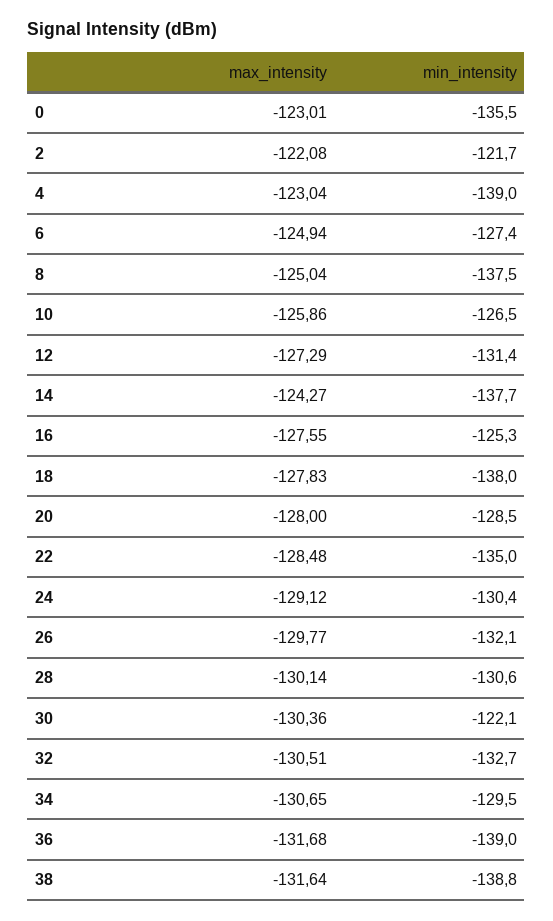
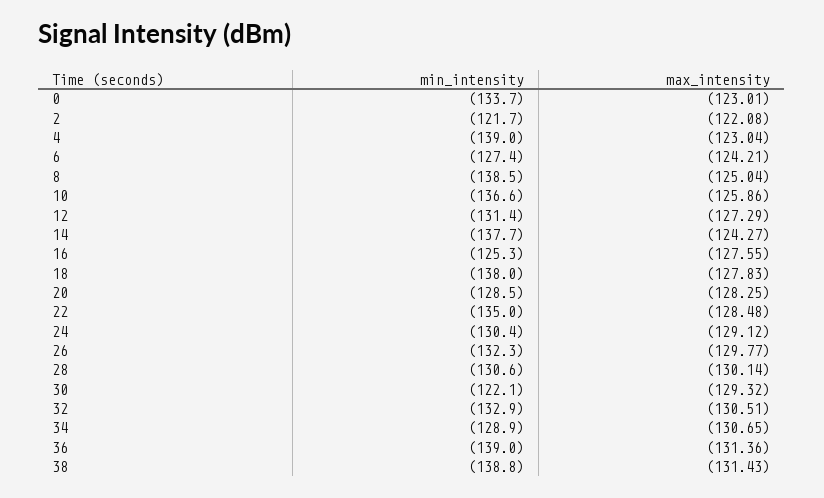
min_intensity, 0: -135.5 -> -133.7
max_intensity, 6: -124.94 -> -124.21
min_intensity, 8: -137.5 -> -138.5
min_intensity, 10: -126.5 -> -136.6
max_intensity, 20: -128 -> -128.25
min_intensity, 26: -132.1 -> -132.3
max_intensity, 30: -130.36 -> -129.32
min_intensity, 32: -132.7 -> -132.9
min_intensity, 34: -129.5 -> -128.9
max_intensity, 36: -131.68 -> -131.36
max_intensity, 38: -131.64 -> -131.43

